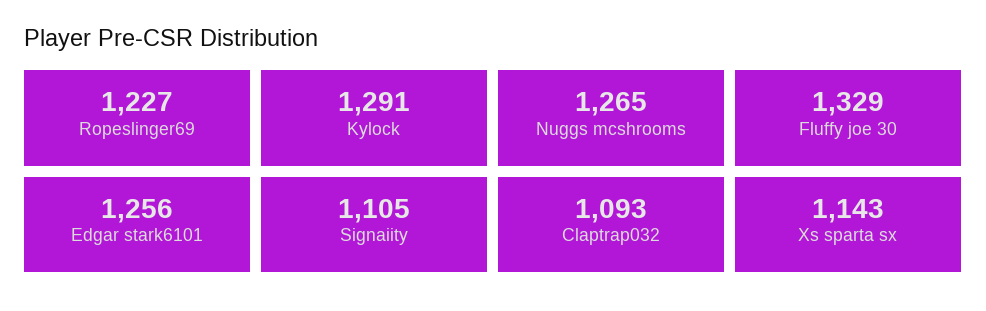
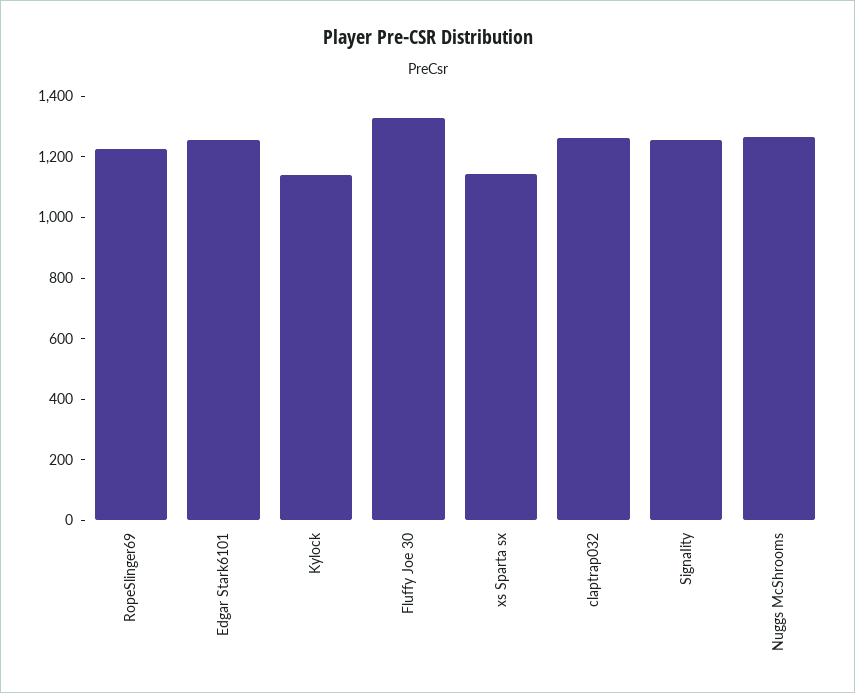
Kylock: 1291 -> 1150
Signaiity: 1105 -> 1250
Claptrap032: 1093 -> 1250

